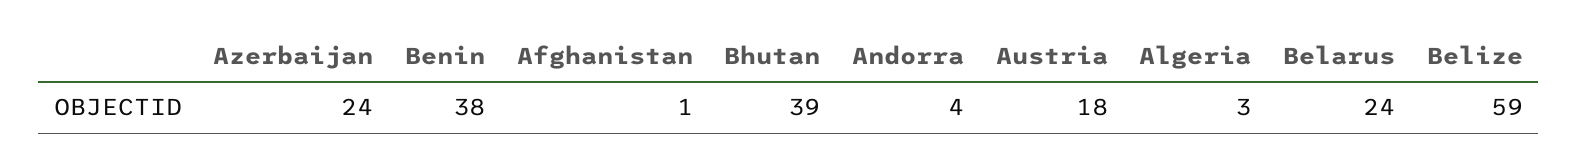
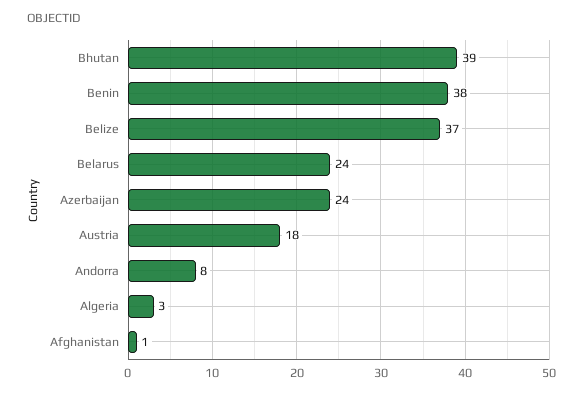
Andorra: 4 -> 8
Belize: 59 -> 37

